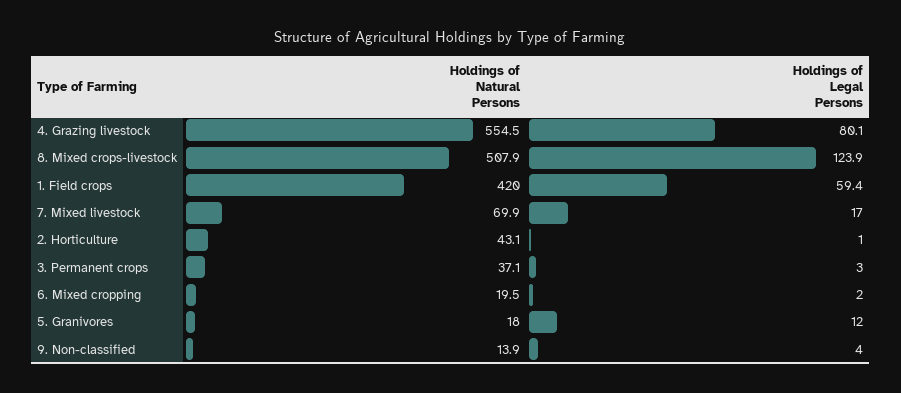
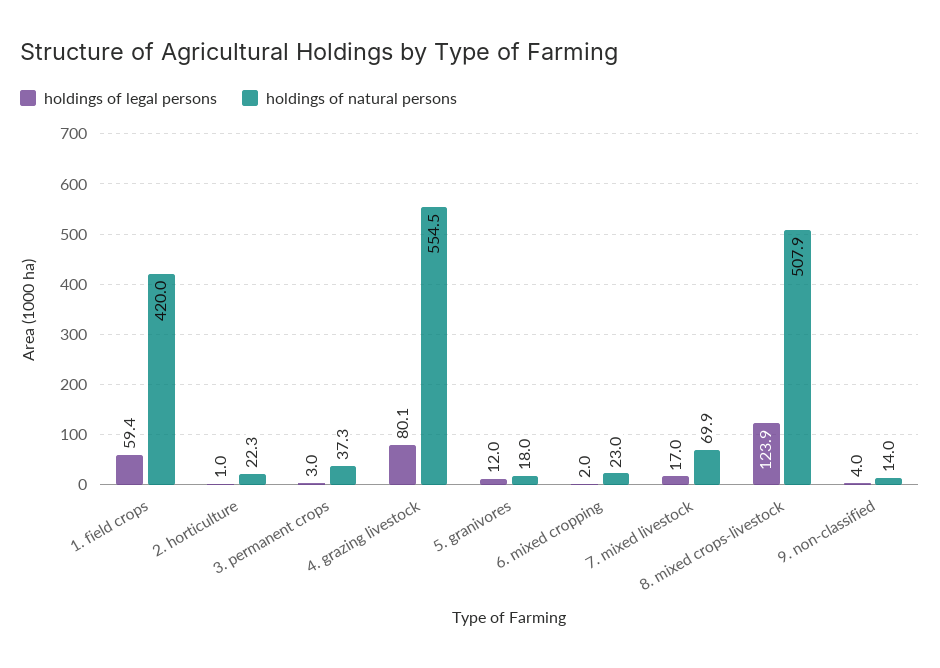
Holdings of Natural Persons, 2. Horticulture: 43.1 -> 22.3
Holdings of Natural Persons, 3. Permanent crops: 37.1 -> 37.3
Holdings of Natural Persons, 6. Mixed cropping: 19.5 -> 23
Holdings of Natural Persons, 9. Non-classified: 13.9 -> 14

